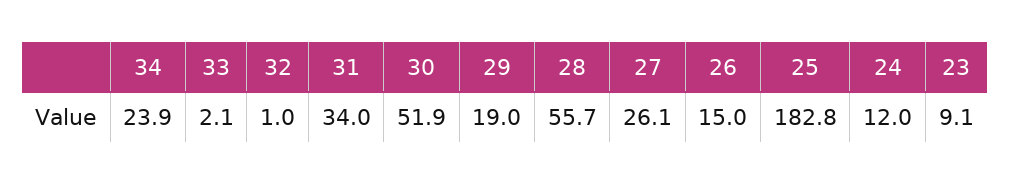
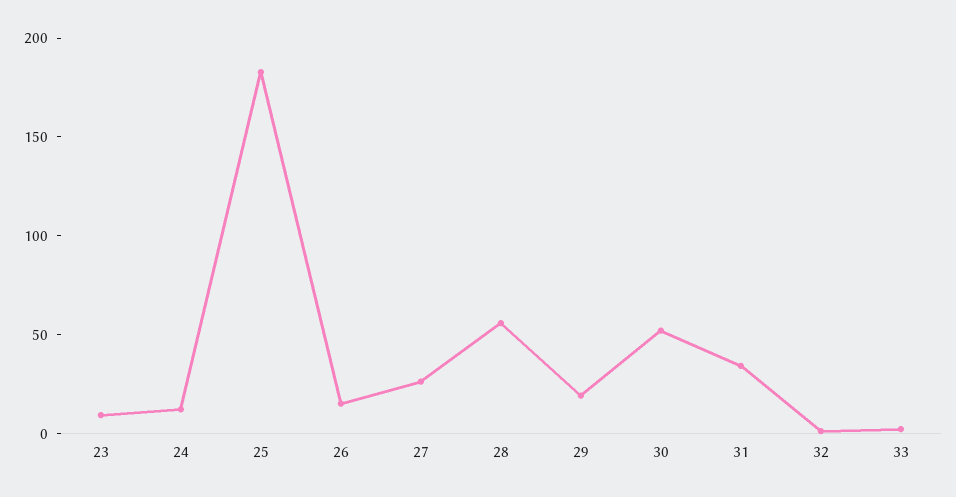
34: 23.9 -> none

